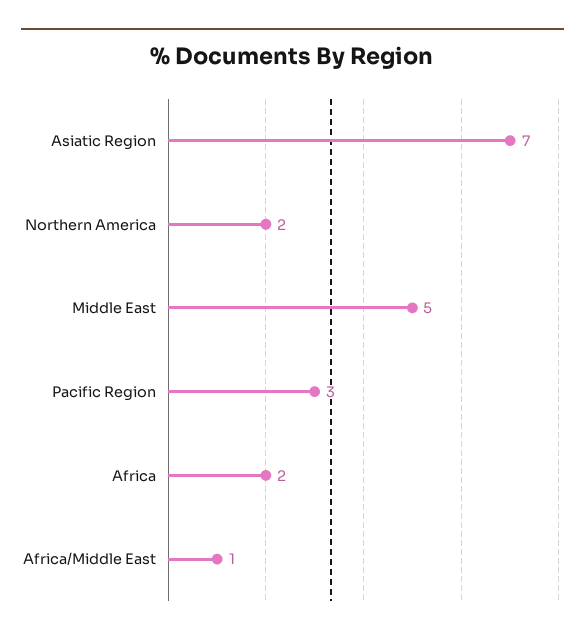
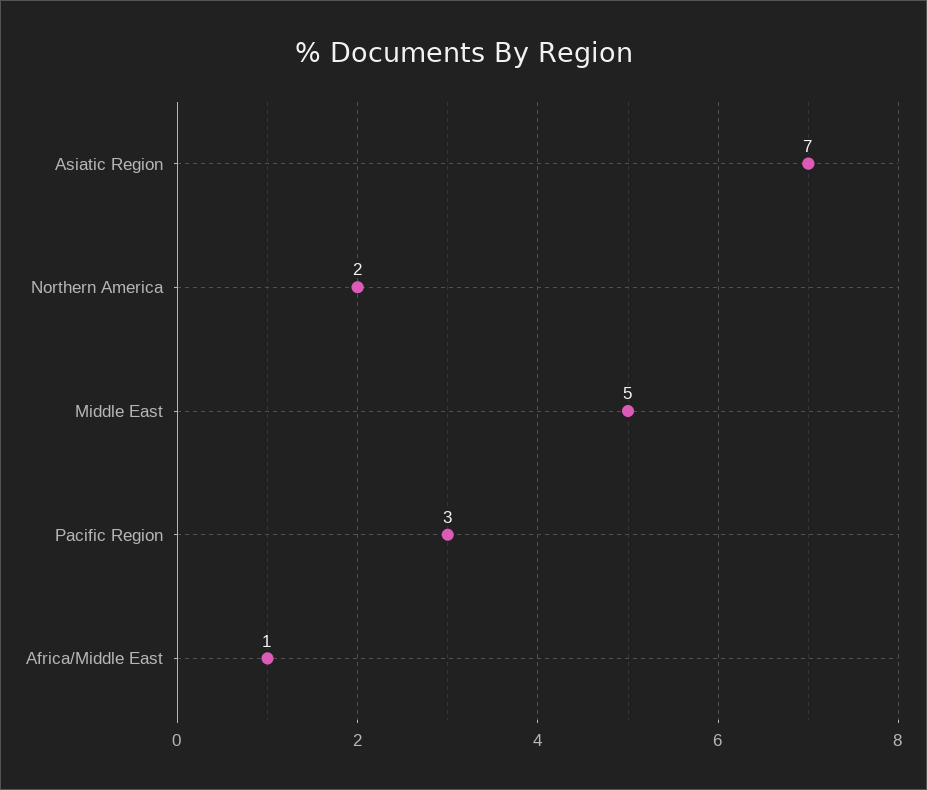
Africa: 2 -> none

